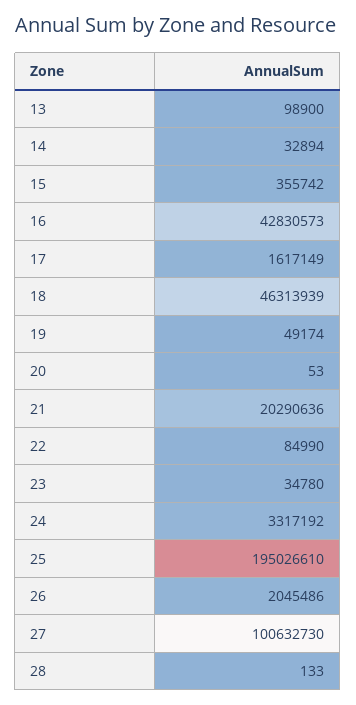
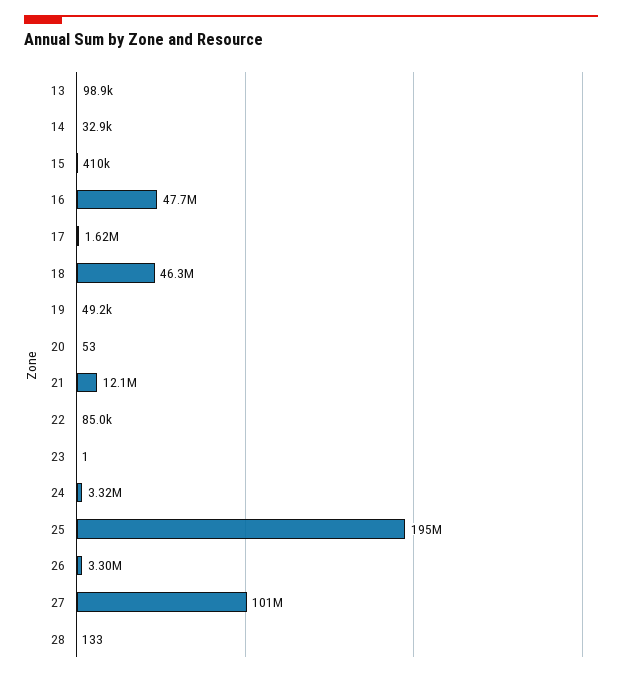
15: 355742 -> 410000
16: 42830573 -> 47700000
21: 20290636 -> 12100000
23: 34780 -> 1
26: 2045486 -> 3300000

